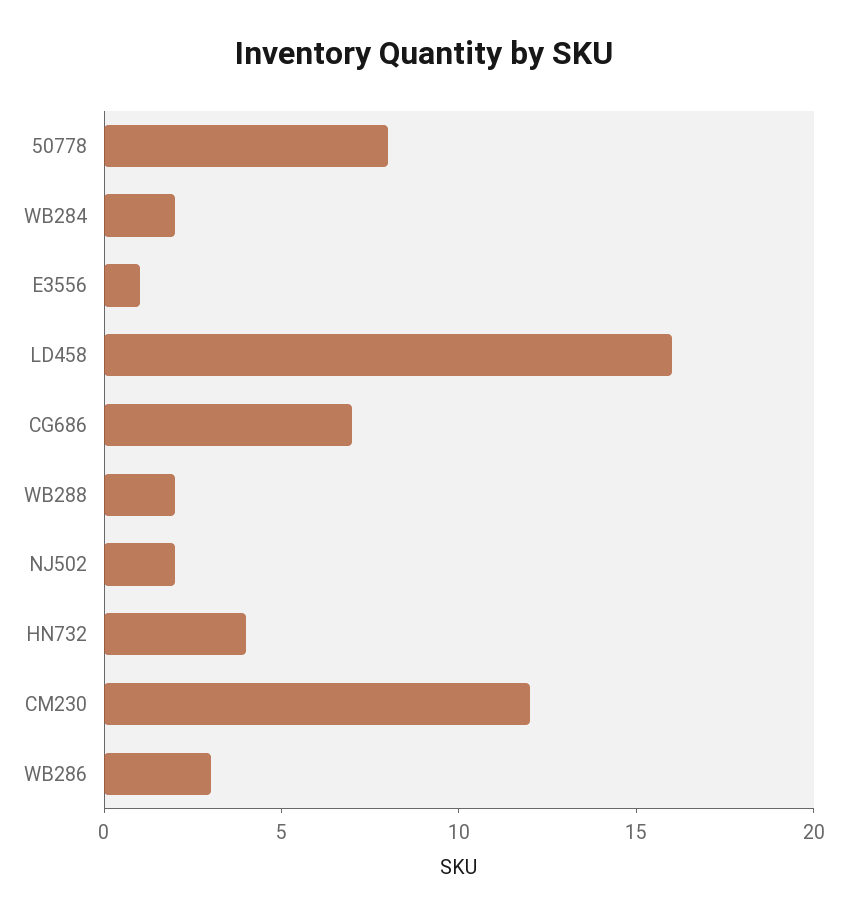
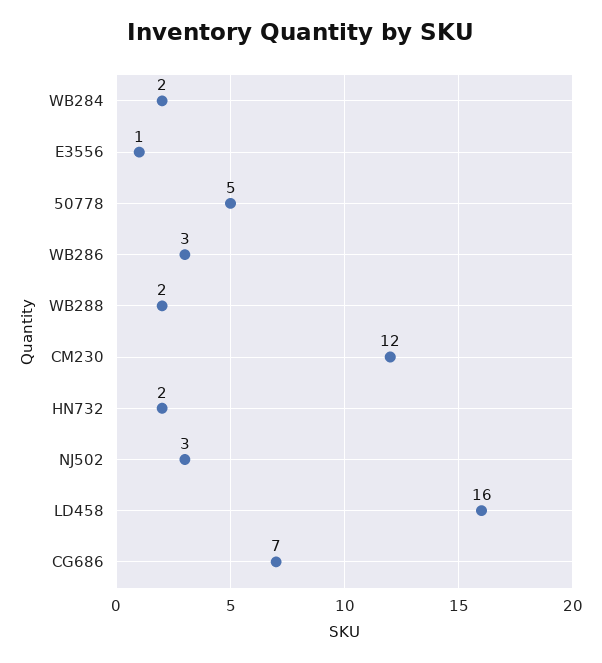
50778: 8 -> 5
NJ502: 2 -> 3
HN732: 4 -> 2

